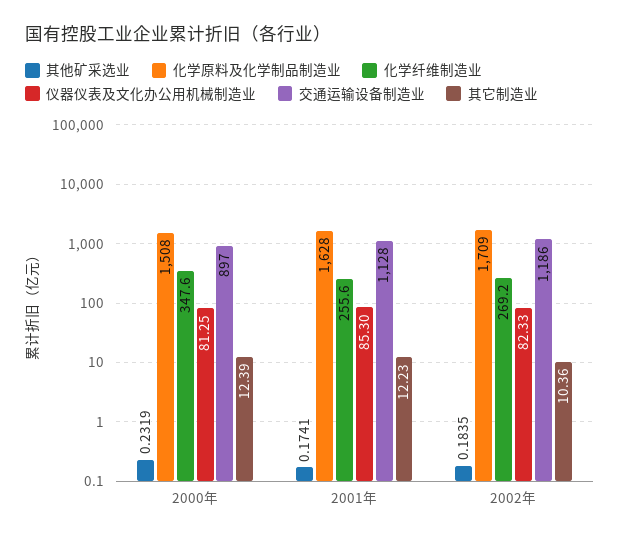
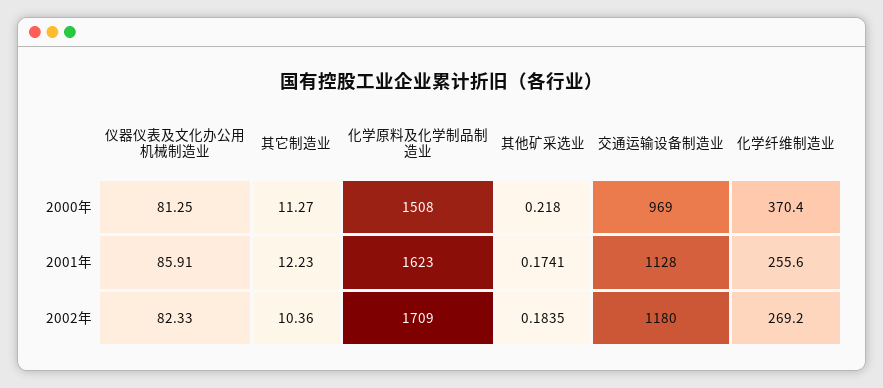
其他矿采选业, 2000年: 0.2319 -> 0.218
化学纤维制造业, 2000年: 347.6 -> 370.4
交通运输设备制造业, 2000年: 897 -> 969
其它制造业, 2000年: 12.39 -> 11.27
化学原料及化学制品制造业, 2001年: 1628 -> 1623
仪器仪表及文化办公用机械制造业, 2001年: 85.3 -> 85.91
交通运输设备制造业, 2002年: 1186 -> 1180

